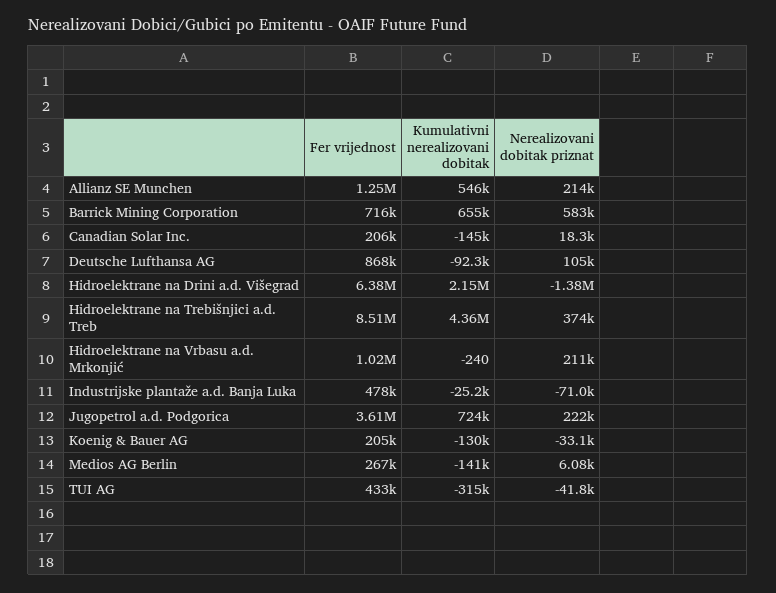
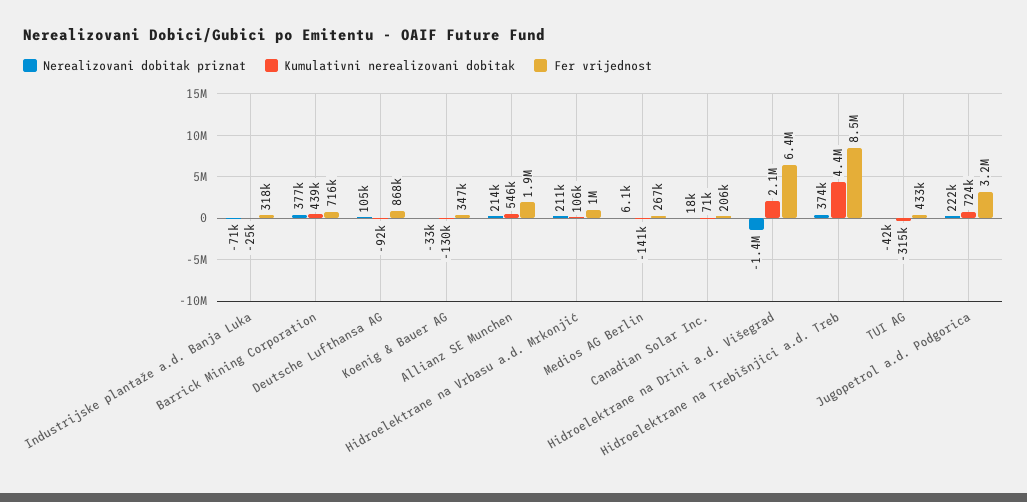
Fer vrijednost, Allianz SE Munchen: 1250000 -> 1900000
Kumulativni nerealizovani dobitak, Barrick Mining Corporation: 655000 -> 439000
Nerealizovani dobitak priznat, Barrick Mining Corporation: 583000 -> 377000
Kumulativni nerealizovani dobitak, Canadian Solar Inc.: -145000 -> 71000
Kumulativni nerealizovani dobitak, Hidroelektrane na Vrbasu a.d. Mrkonjić: -240 -> 106000
Fer vrijednost, Industrijske plantaže a.d. Banja Luka: 478000 -> 318000
Fer vrijednost, Jugopetrol a.d. Podgorica: 3610000 -> 3200000
Fer vrijednost, Koenig & Bauer AG: 205000 -> 347000

